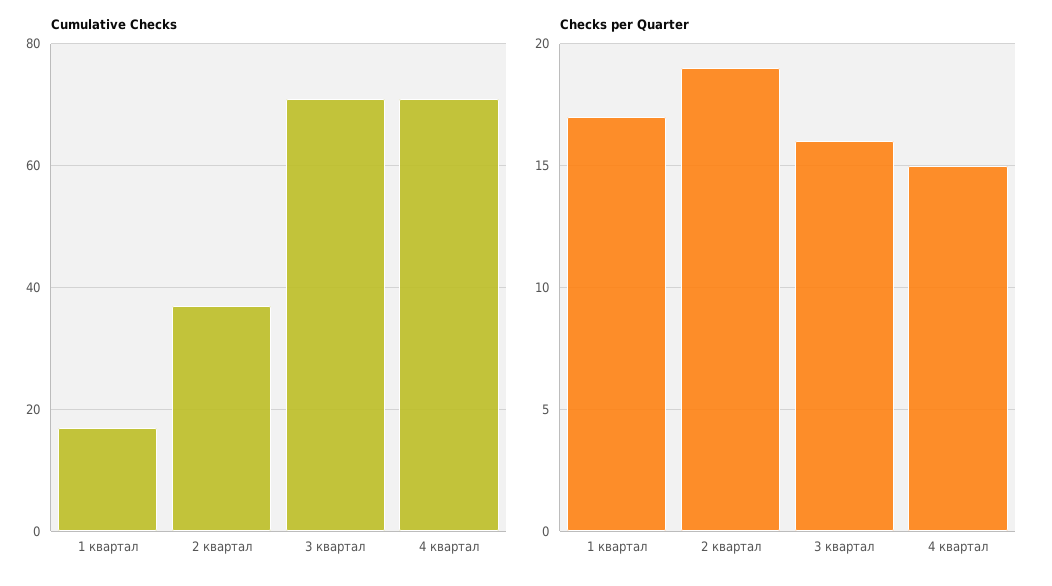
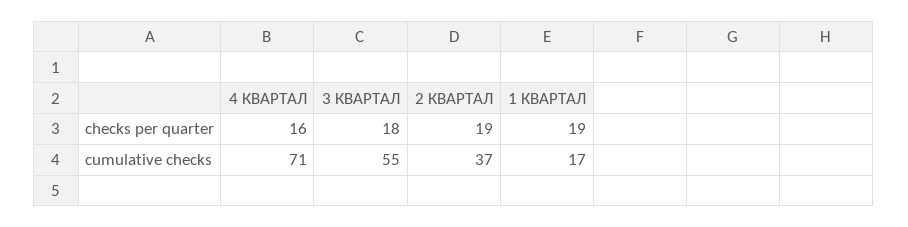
Cumulative Checks, 3 квартал: 70 -> 55
Checks per Quarter, 1 квартал: 17 -> 19
Checks per Quarter, 3 квартал: 16 -> 18
Checks per Quarter, 4 квартал: 15 -> 16

